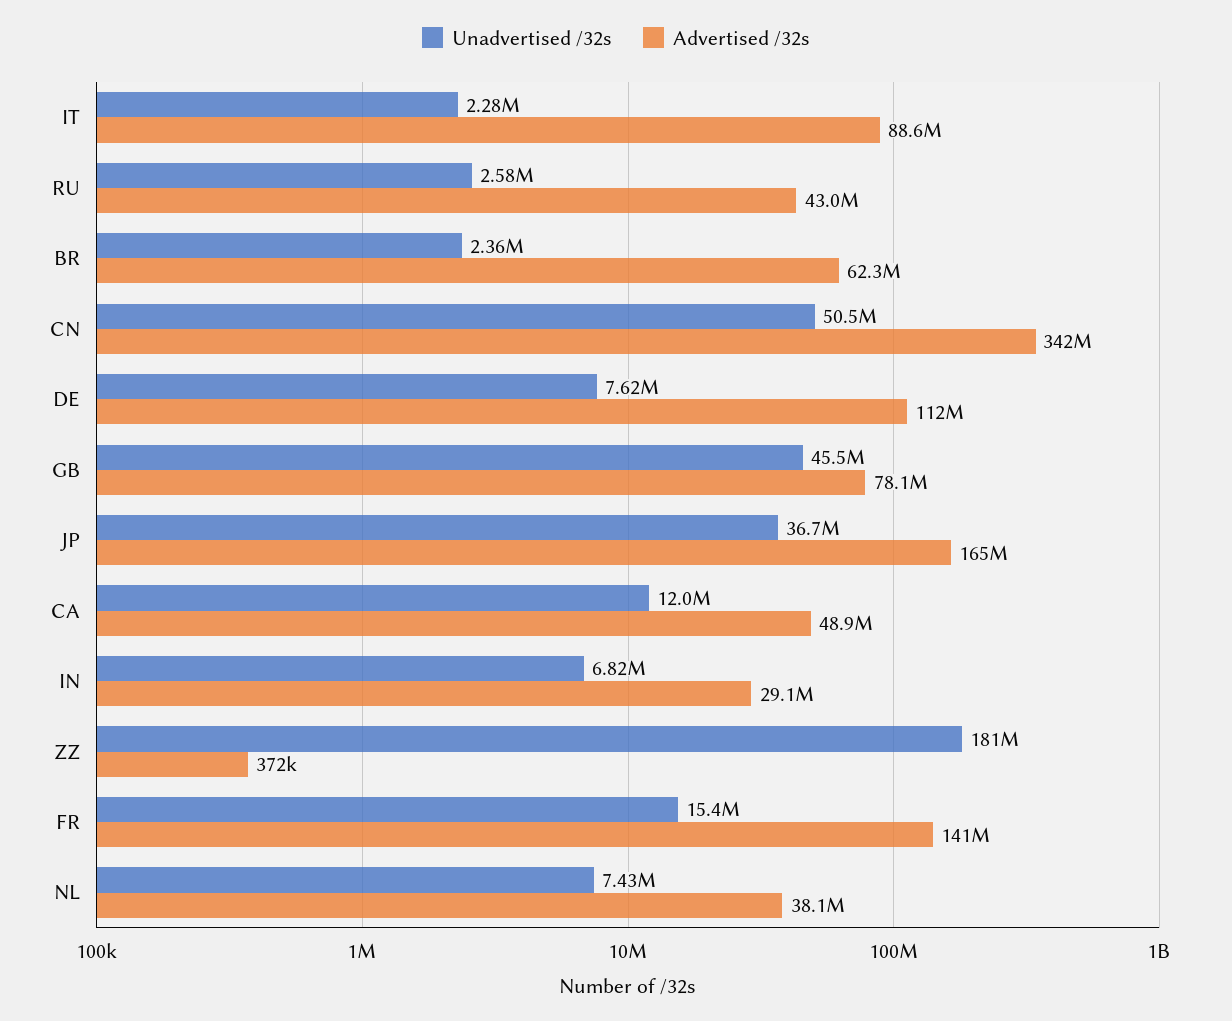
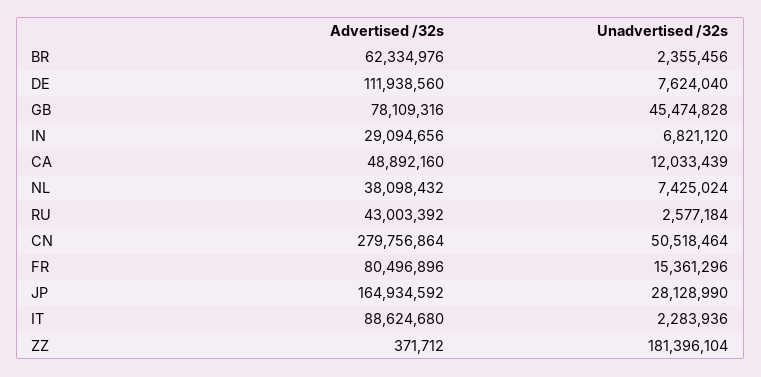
Advertised /32s, CN: 342000000 -> 279756864
Unadvertised /32s, JP: 36700000 -> 28128990
Advertised /32s, FR: 141000000 -> 80496896

